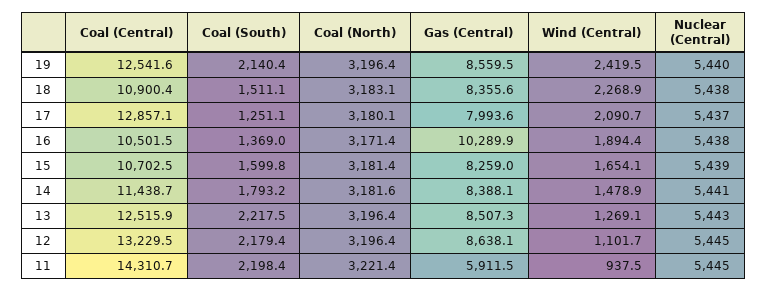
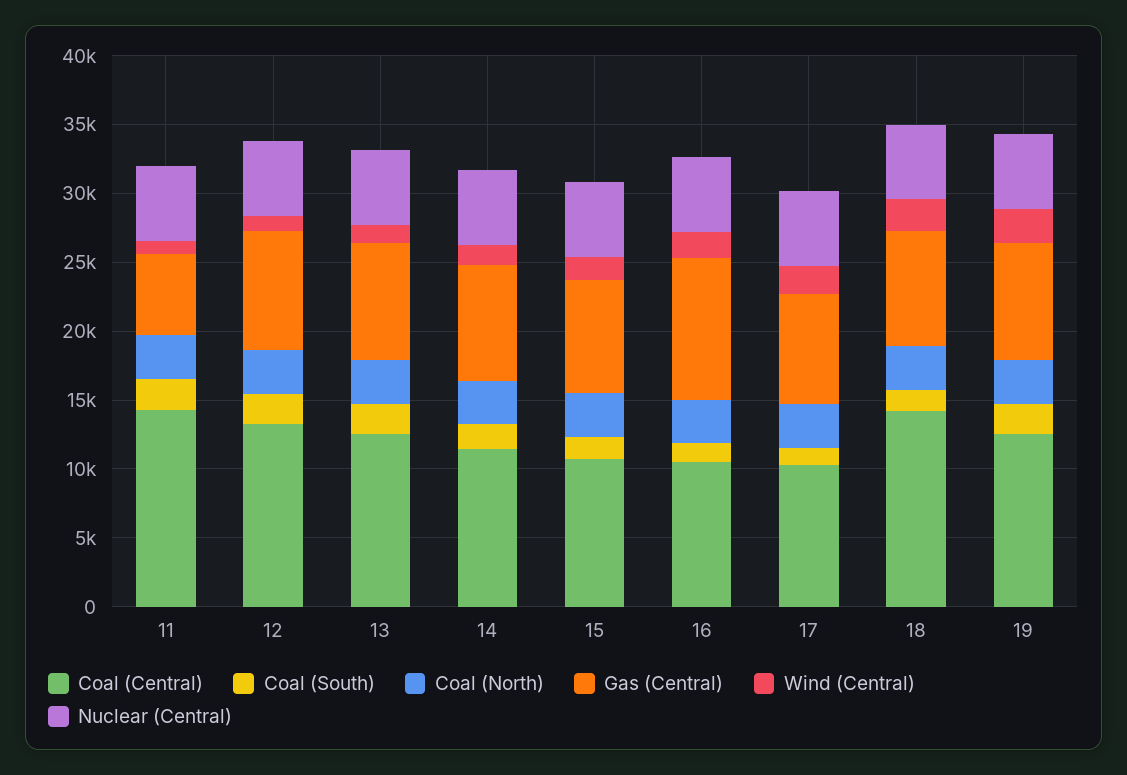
Coal (Central), 18: 10900.4 -> 14000
Coal (Central), 17: 12857.1 -> 10000

